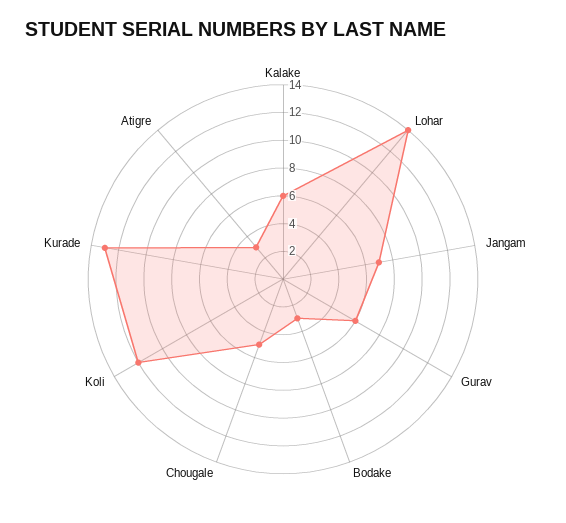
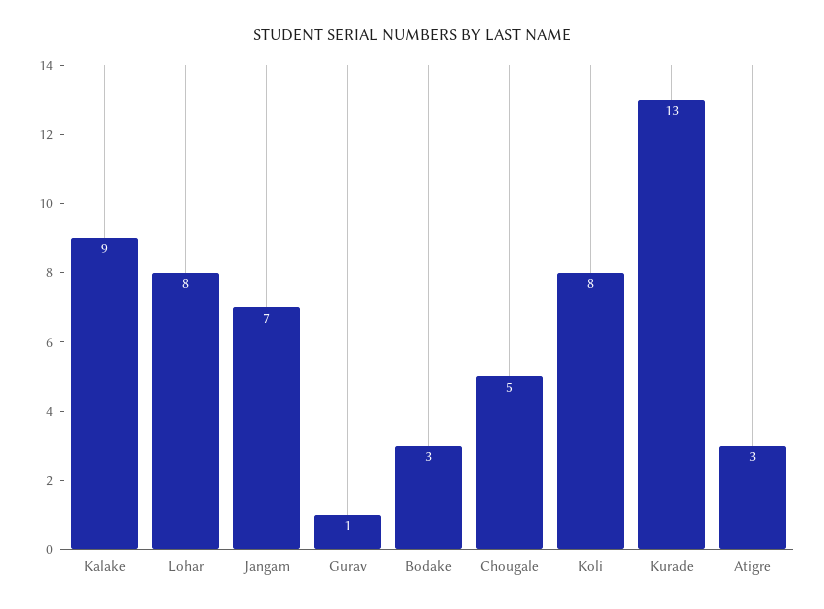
Kalake: 6 -> 9
Lohar: 14 -> 8
Gurav: 6 -> 1
Koli: 12 -> 8

